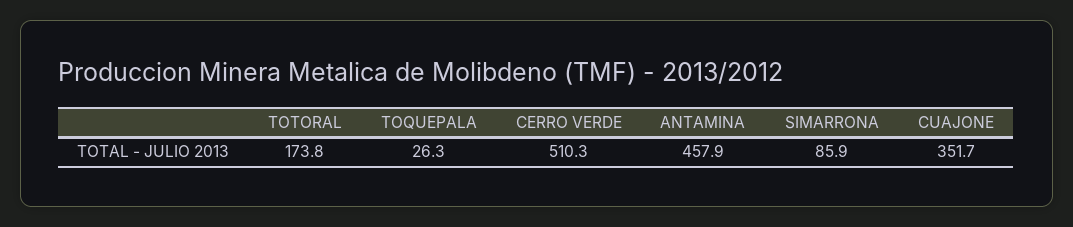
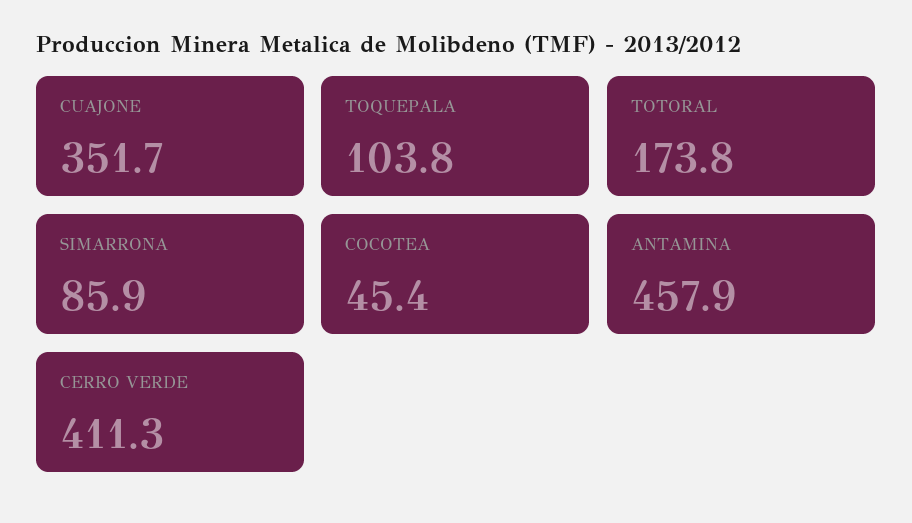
TOQUEPALA: 26.3 -> 103.8
CERRO VERDE: 510.3 -> 411.3
COCOTEA: none -> 45.4

